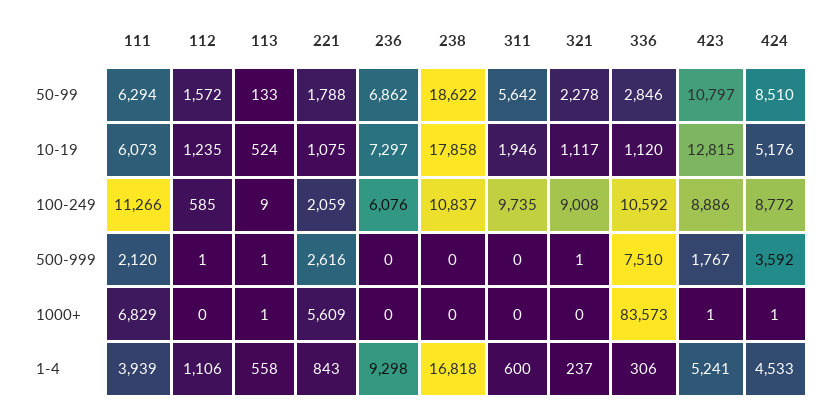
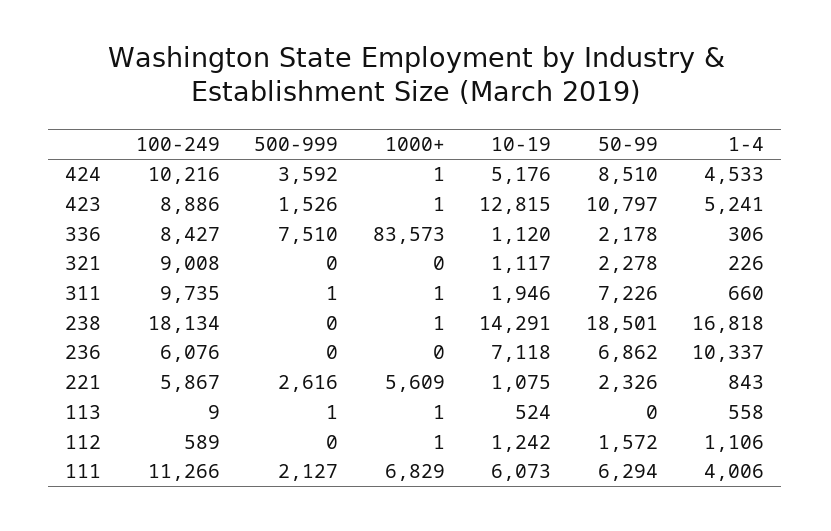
113, 50-99: 133 -> 0
221, 50-99: 1788 -> 2326
238, 50-99: 18622 -> 18501
311, 50-99: 5642 -> 7226
336, 50-99: 2846 -> 2178
112, 10-19: 1235 -> 1242
236, 10-19: 7297 -> 7118
238, 10-19: 17858 -> 14291
112, 100-249: 585 -> 589
221, 100-249: 2059 -> 5867
238, 100-249: 10837 -> 18134
336, 100-249: 10592 -> 8427
424, 100-249: 8772 -> 10216
111, 500-999: 2120 -> 2127
112, 500-999: 1 -> 0
311, 500-999: 0 -> 1
321, 500-999: 1 -> 0
423, 500-999: 1767 -> 1526
112, 1000+: 0 -> 1
238, 1000+: 0 -> 1
311, 1000+: 0 -> 1
111, 1-4: 3939 -> 4006
236, 1-4: 9298 -> 10337
311, 1-4: 600 -> 660
321, 1-4: 237 -> 226

